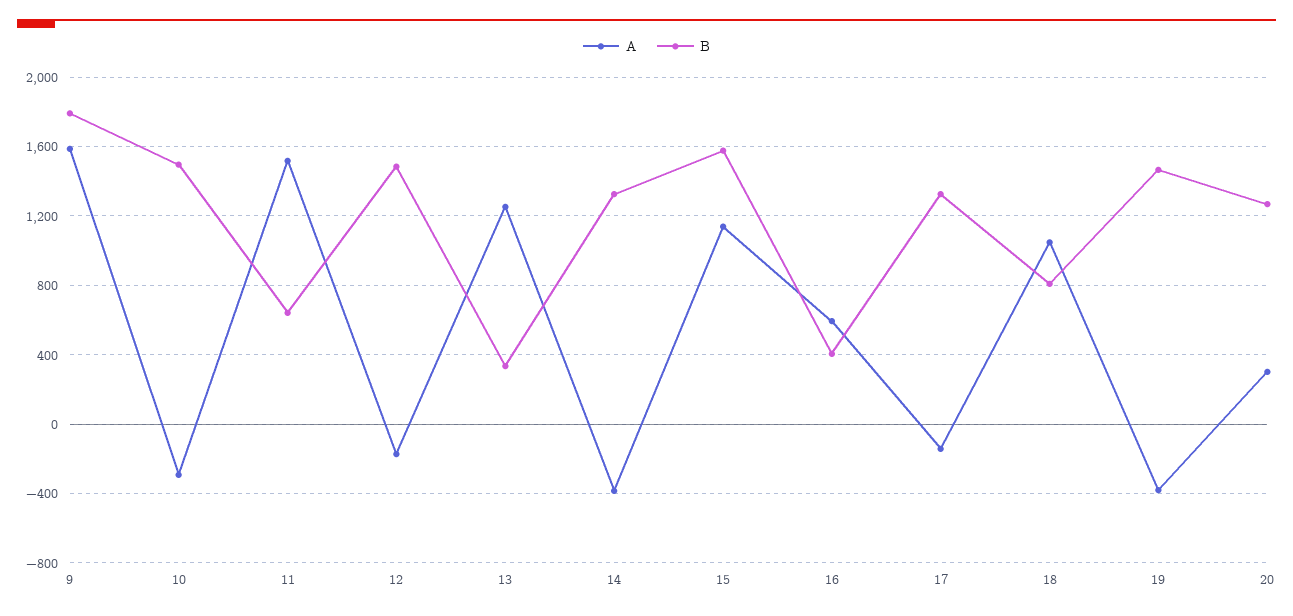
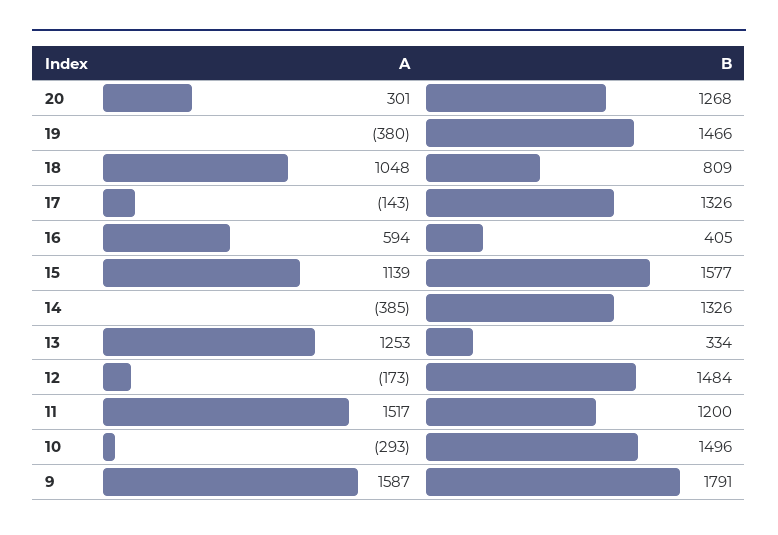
B, 11: 650 -> 1200

